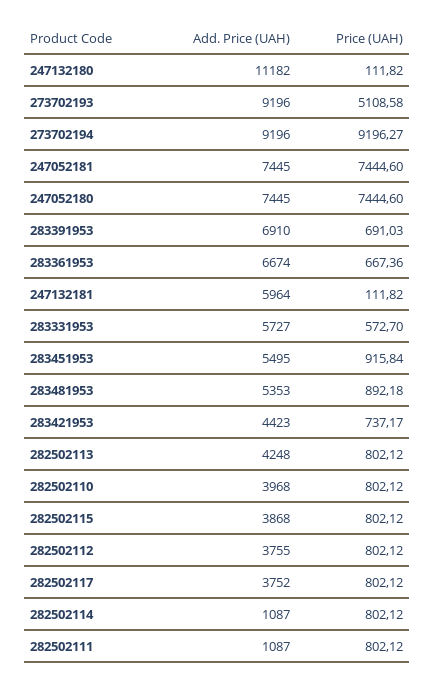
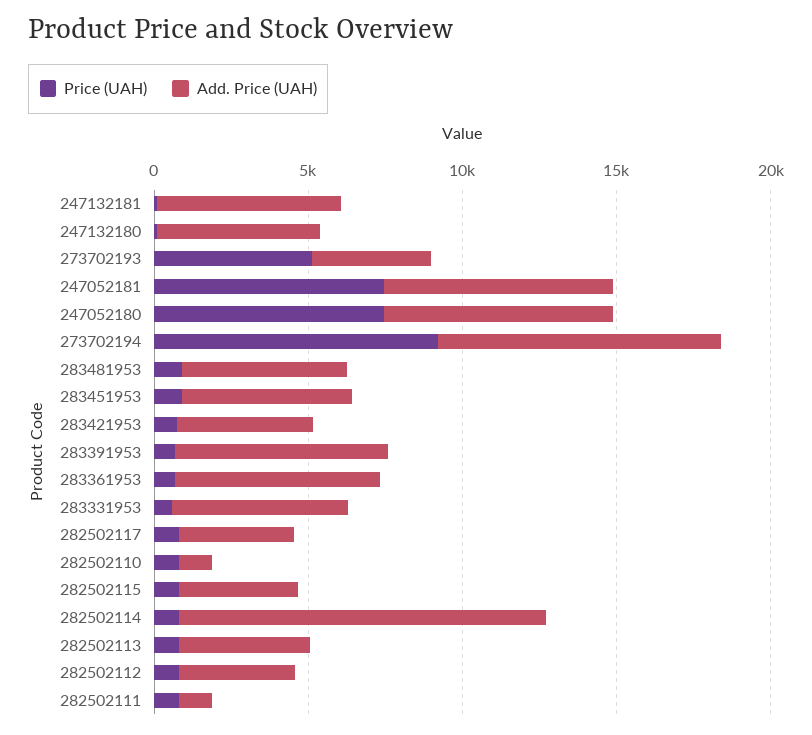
Add. Price (UAH), 247132180: 11182 -> 5000
Add. Price (UAH), 273702193: 9196 -> 4000
Add. Price (UAH), 282502110: 3968 -> 1000
Add. Price (UAH), 282502114: 1087 -> 12000

